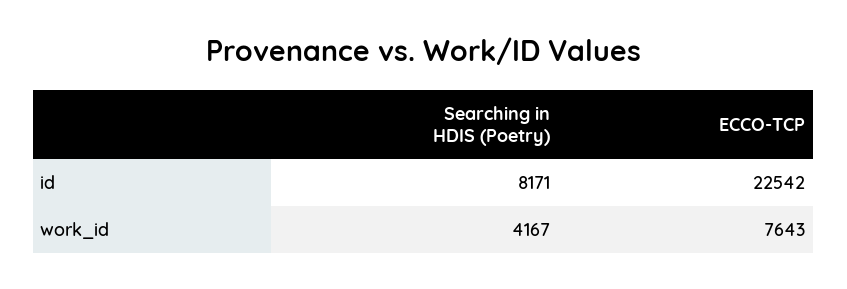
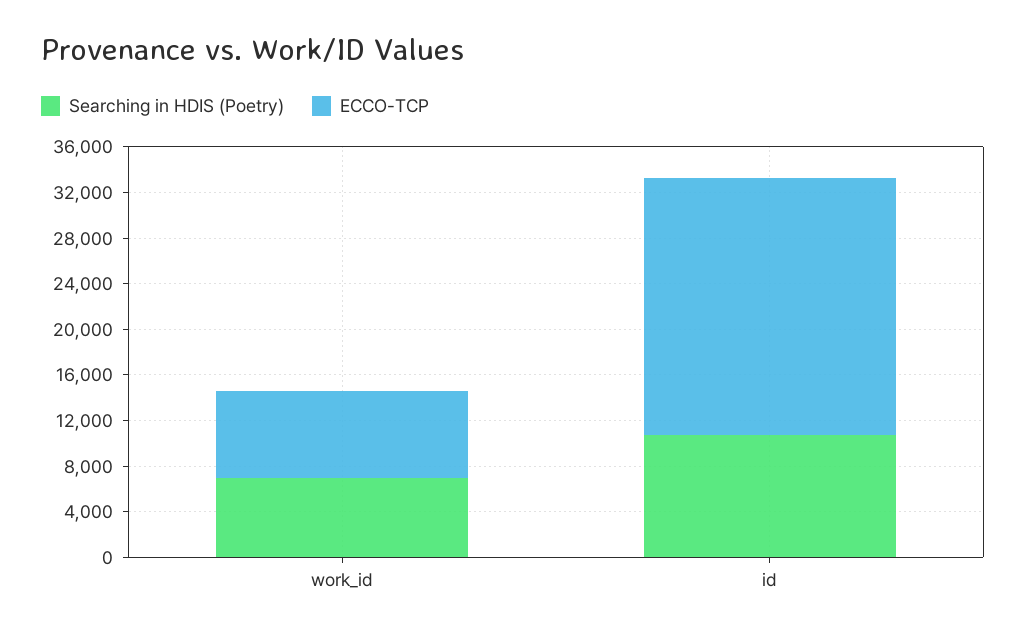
Searching in HDIS (Poetry), id: 8171 -> 11000
Searching in HDIS (Poetry), work_id: 4167 -> 7000

